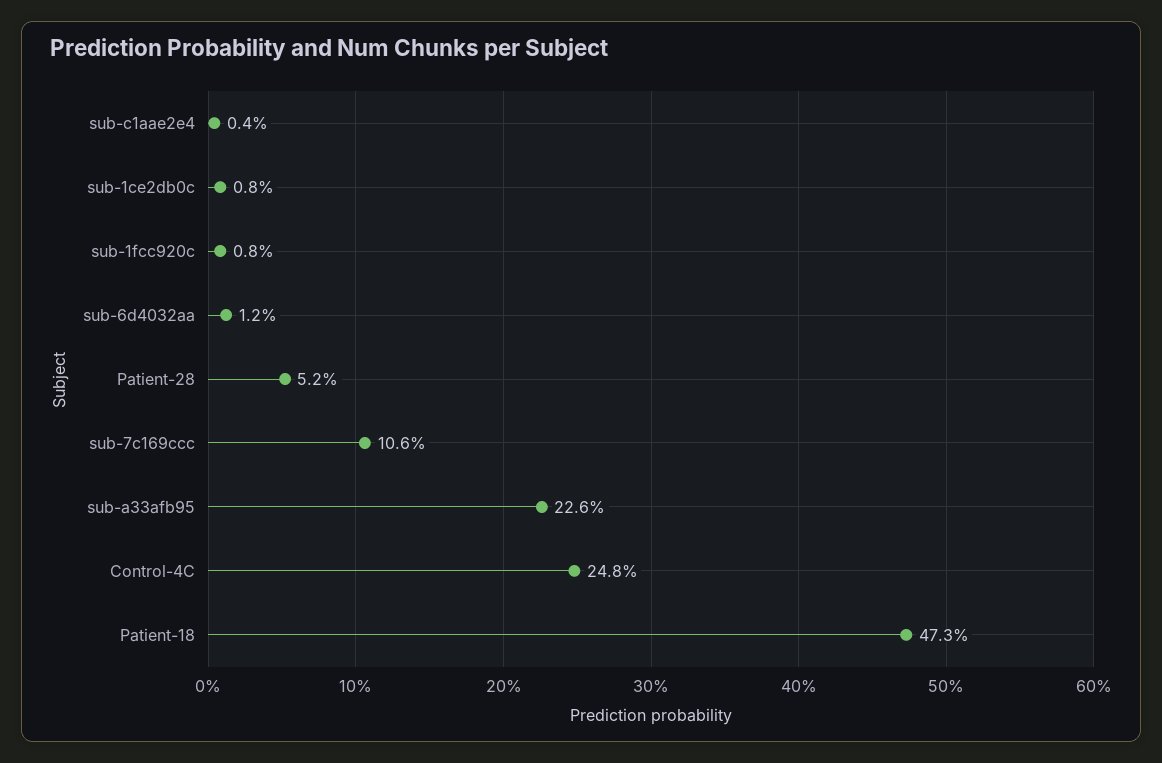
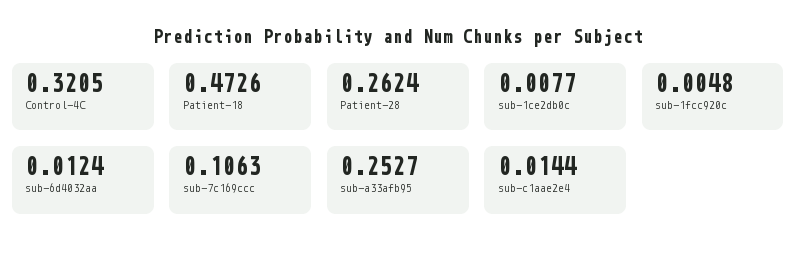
sub-c1aae2e4: 0.004 -> 0.0144
sub-1fcc920c: 0.008 -> 0.0048
Patient-28: 0.052 -> 0.2624
sub-a33afb95: 0.226 -> 0.2527
Control-4C: 0.248 -> 0.3205

